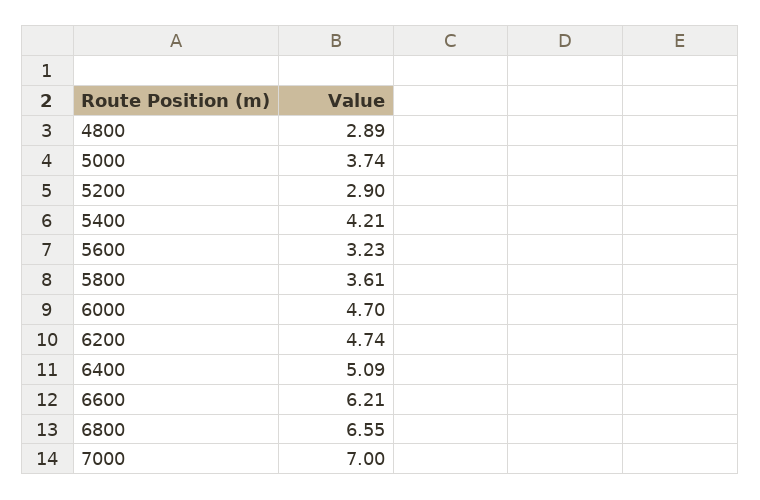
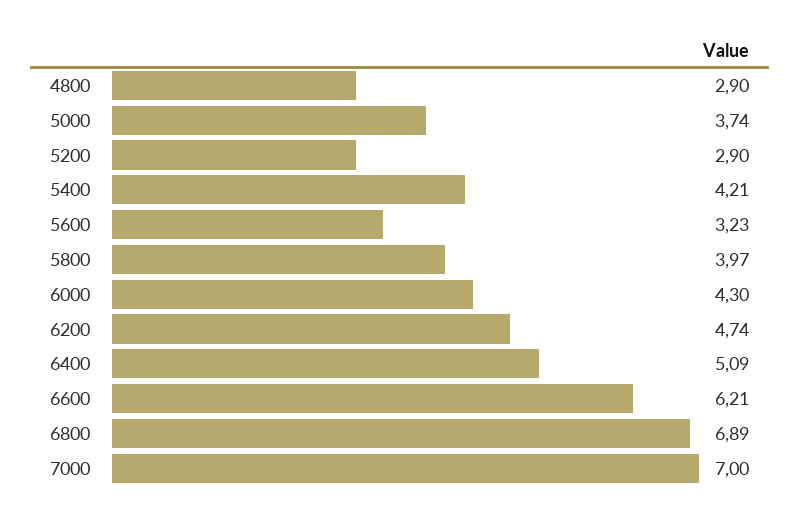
4800: 2.89 -> 2.9
5800: 3.61 -> 3.97
6000: 4.7 -> 4.3
6800: 6.55 -> 6.89

